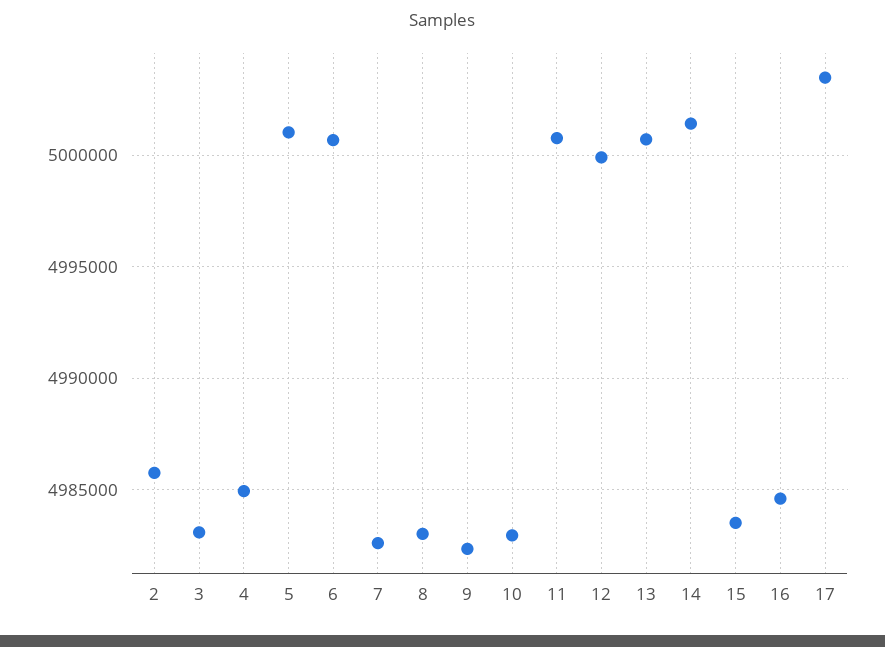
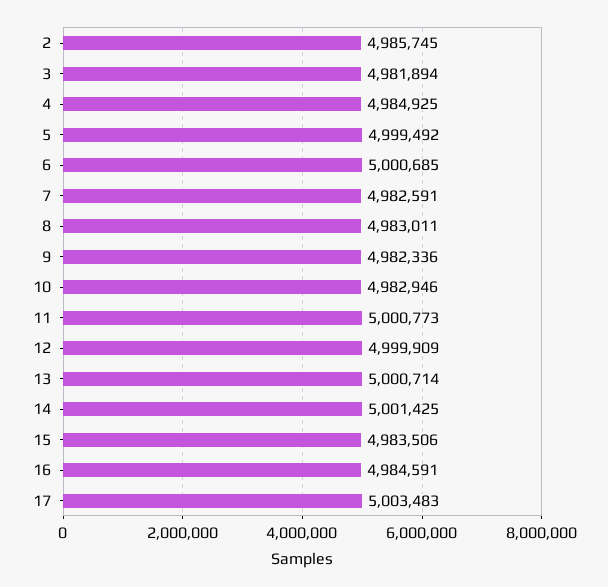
3: 4983000 -> 4981894
5: 5001000 -> 4999492

